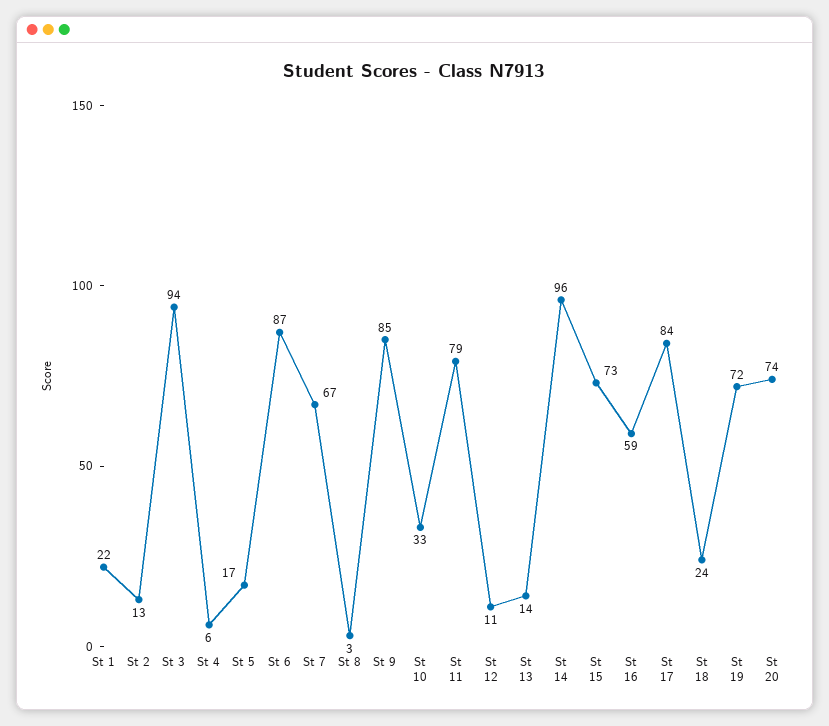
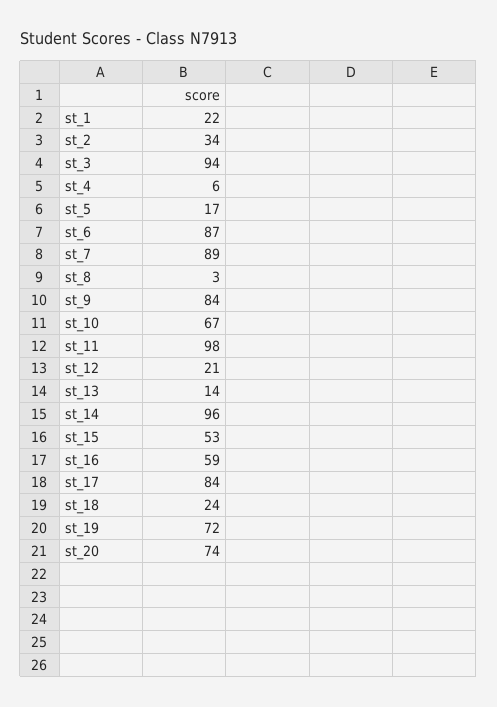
St 2: 13 -> 34
St 7: 67 -> 89
St 9: 85 -> 84
St 10: 33 -> 67
St 11: 79 -> 98
St 12: 11 -> 21
St 15: 73 -> 53

